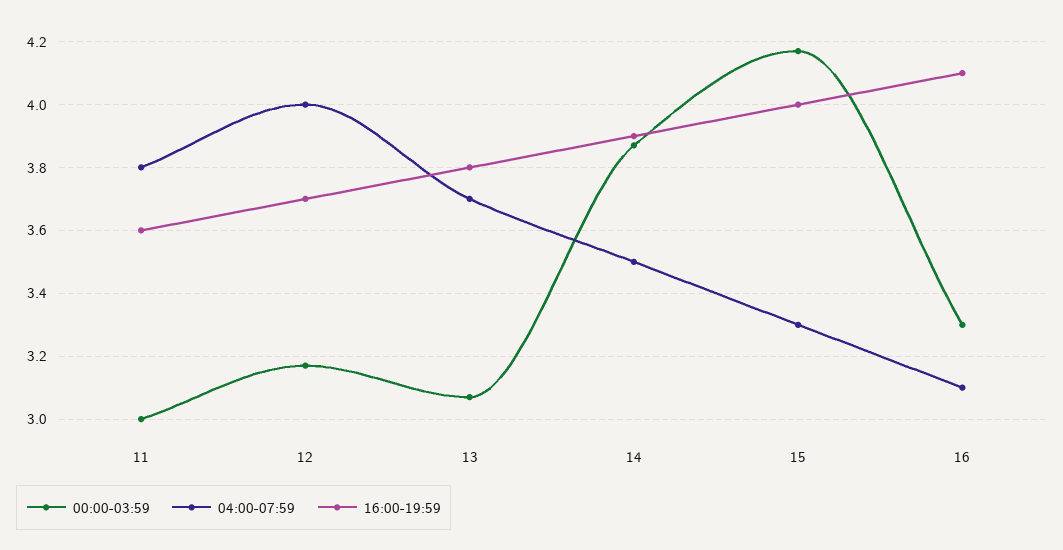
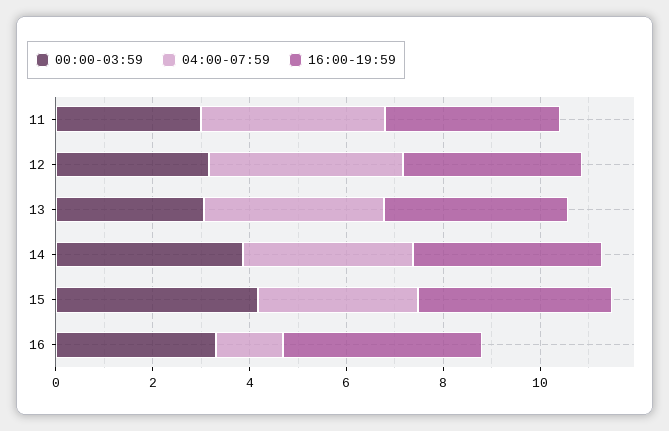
04:00-07:59, 16: 3.1 -> 1.5

